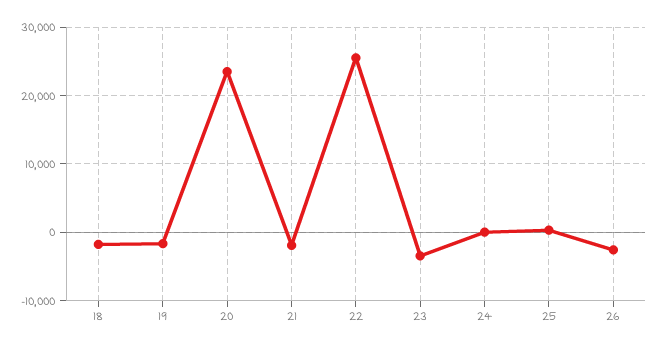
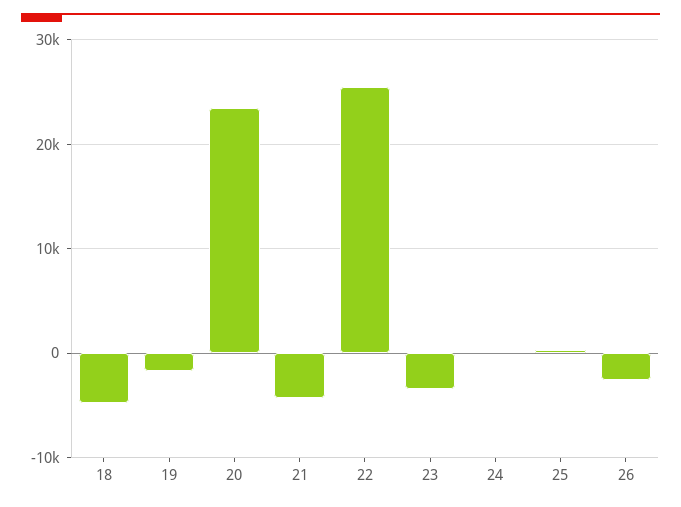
18: -2000 -> -5000
21: -2000 -> -4000

